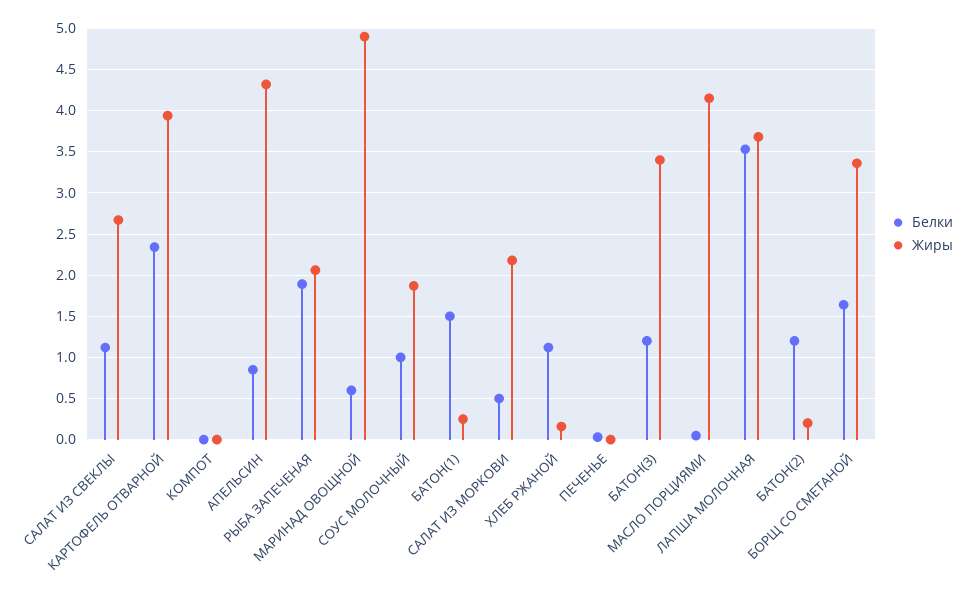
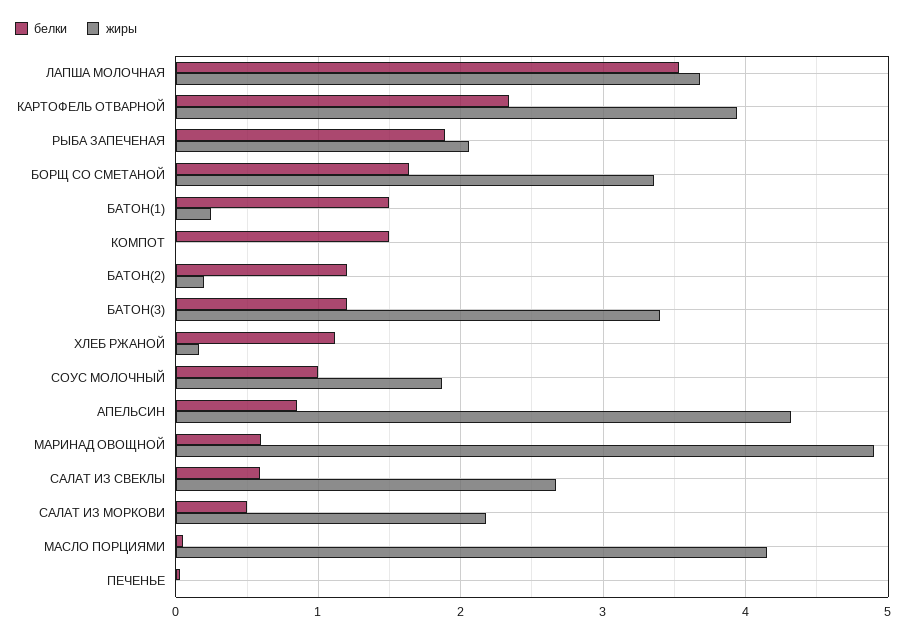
Белки, САЛАТ ИЗ СВЕКЛЫ: 1.1 -> 0.6
Белки, КОМПОТ: 0 -> 1.5

